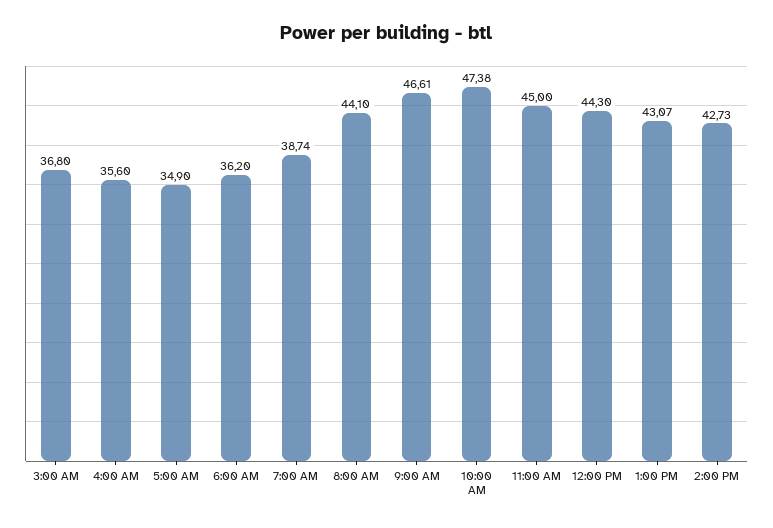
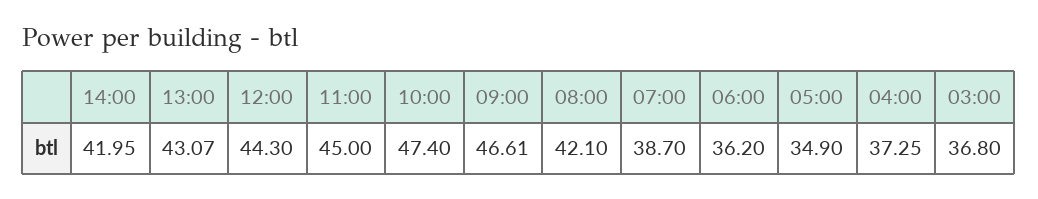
4:00 AM: 35.6 -> 37.25
7:00 AM: 38.74 -> 38.7
8:00 AM: 44.1 -> 42.1
10:00 AM: 47.38 -> 47.4
2:00 PM: 42.73 -> 41.95

